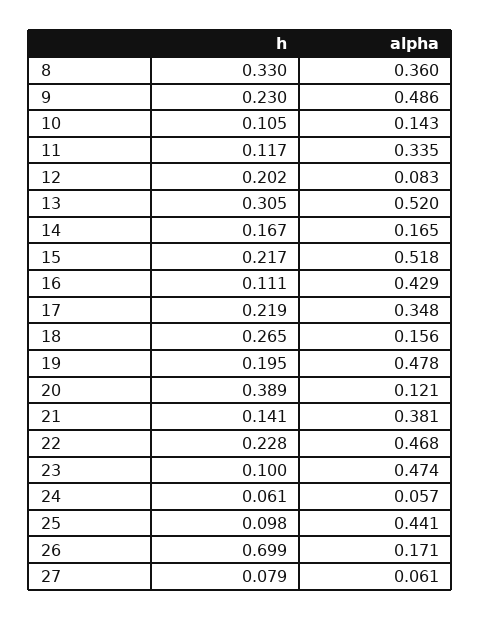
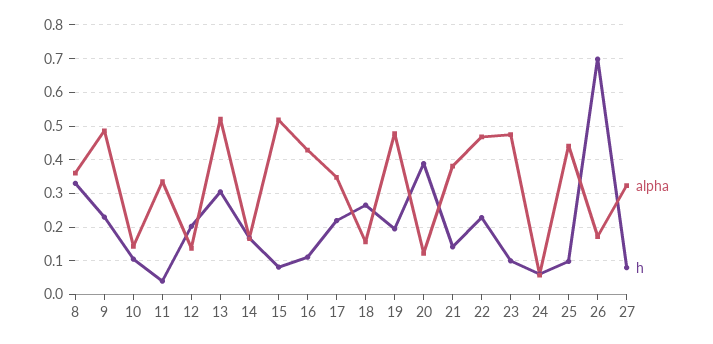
h, 11: 0.117 -> 0.04
alpha, 12: 0.083 -> 0.14
h, 15: 0.217 -> 0.08
alpha, 27: 0.061 -> 0.32

